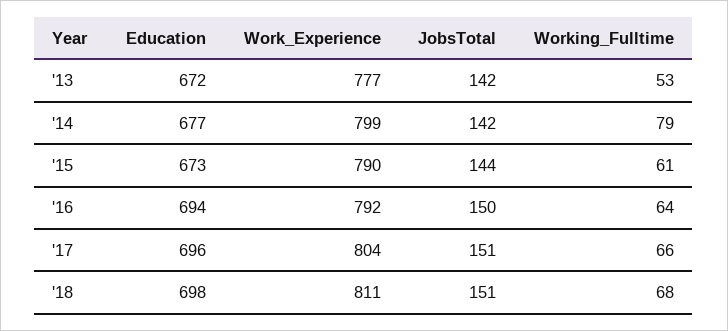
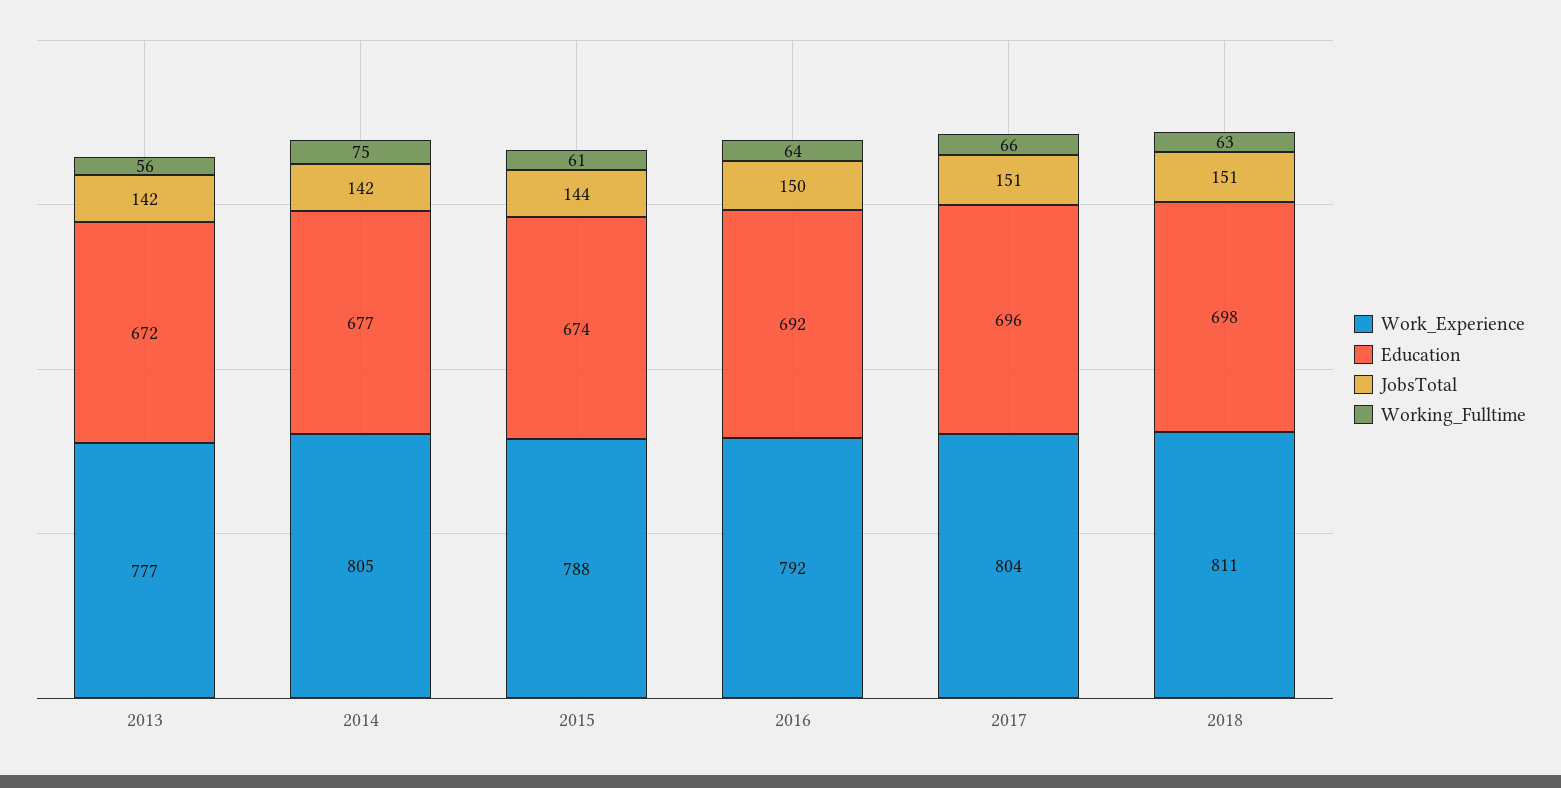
Working_Fulltime, '13: 53 -> 56
Work_Experience, '14: 799 -> 805
Working_Fulltime, '14: 79 -> 75
Education, '15: 673 -> 674
Work_Experience, '15: 790 -> 788
Education, '16: 694 -> 692
Working_Fulltime, '18: 68 -> 63

